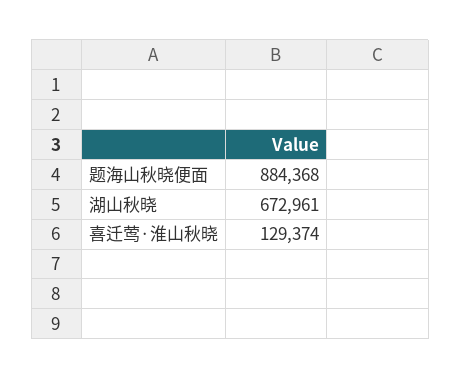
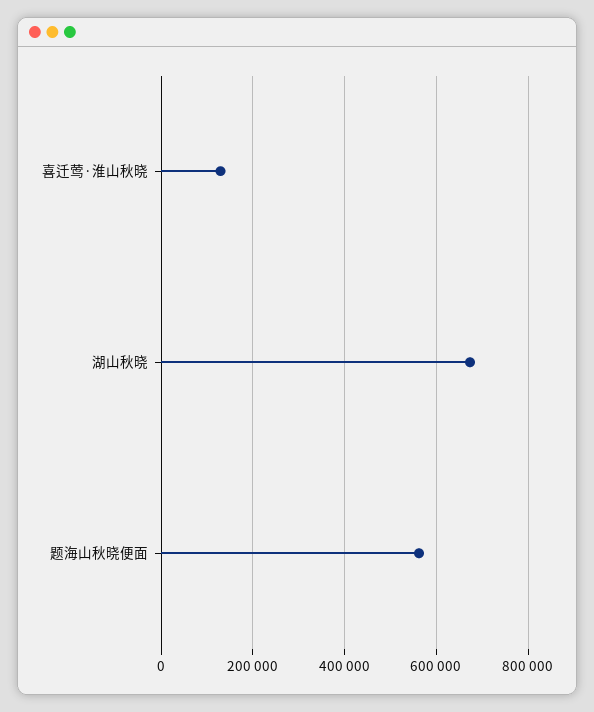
题海山秋晓便面: 884368 -> 560000

